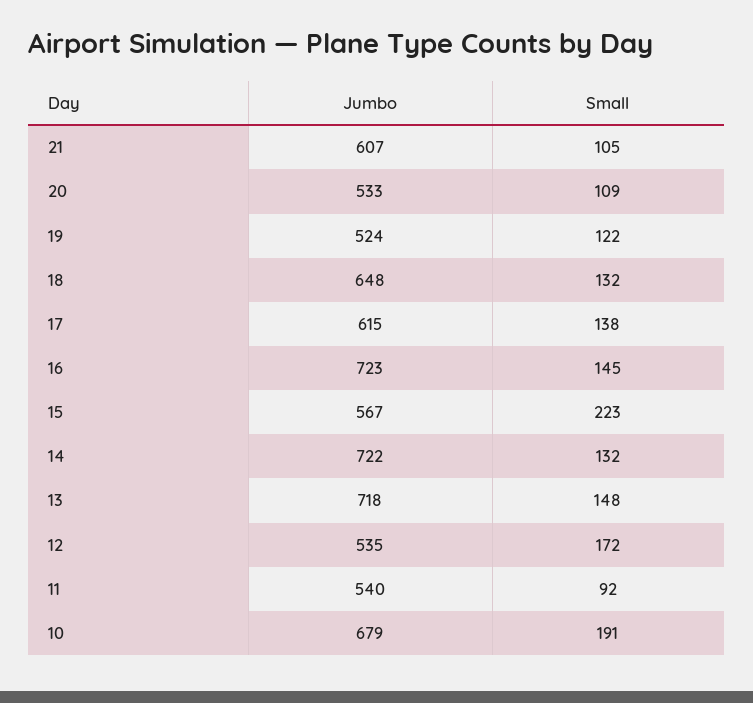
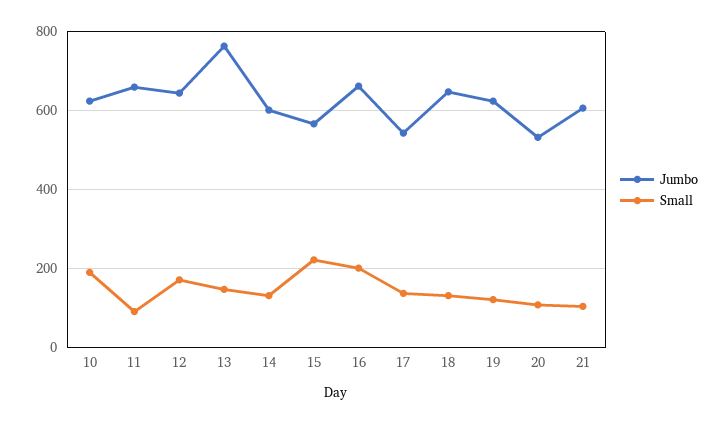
Jumbo, 19: 524 -> 620
Jumbo, 17: 615 -> 540
Jumbo, 16: 723 -> 660
Small, 16: 145 -> 200
Jumbo, 14: 722 -> 600
Jumbo, 13: 718 -> 760
Jumbo, 12: 535 -> 640
Jumbo, 11: 540 -> 660
Jumbo, 10: 679 -> 620

